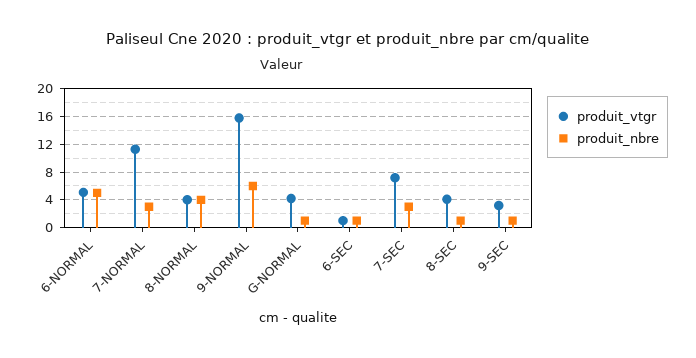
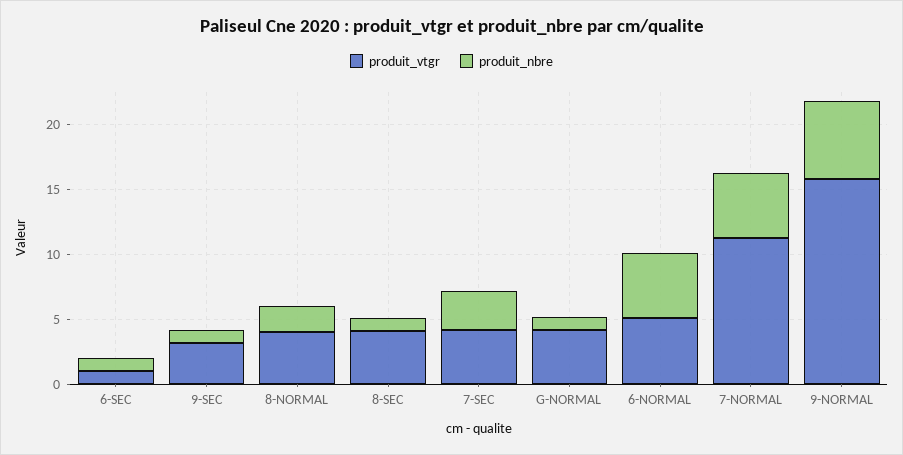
produit_nbre, 7-NORMAL: 3 -> 5
produit_nbre, 8-NORMAL: 4 -> 2
produit_vtgr, 7-SEC: 7 -> 4

